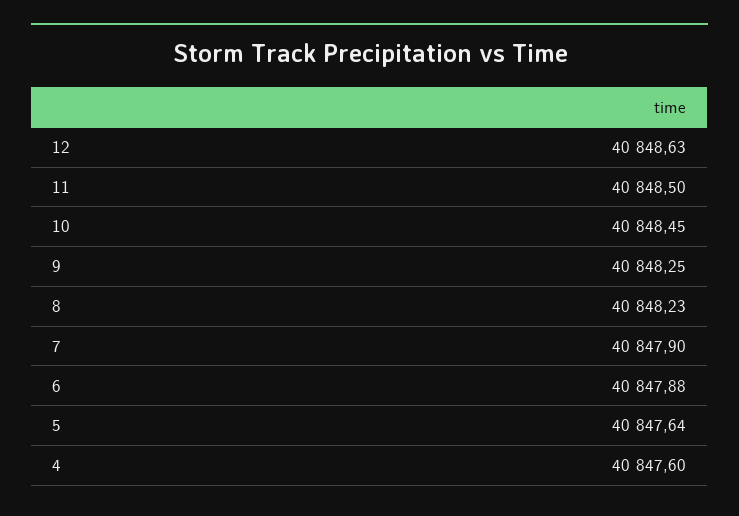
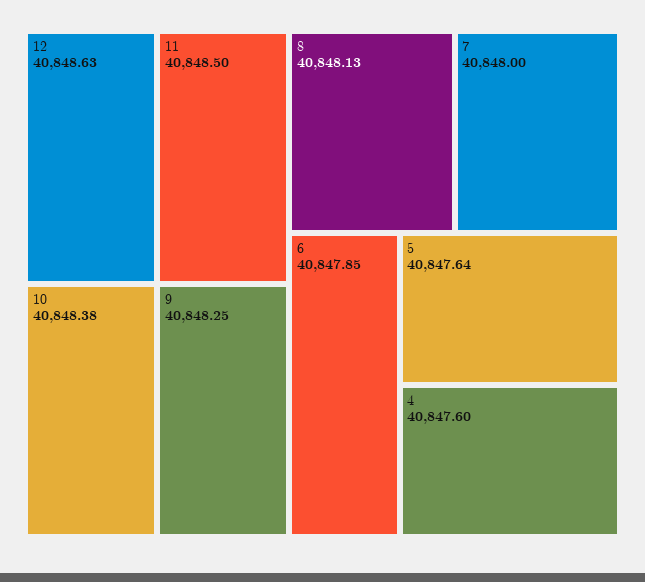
10: 40848.45 -> 40848.38
8: 40848.23 -> 40848.13
7: 40847.9 -> 40848
6: 40847.88 -> 40847.85

